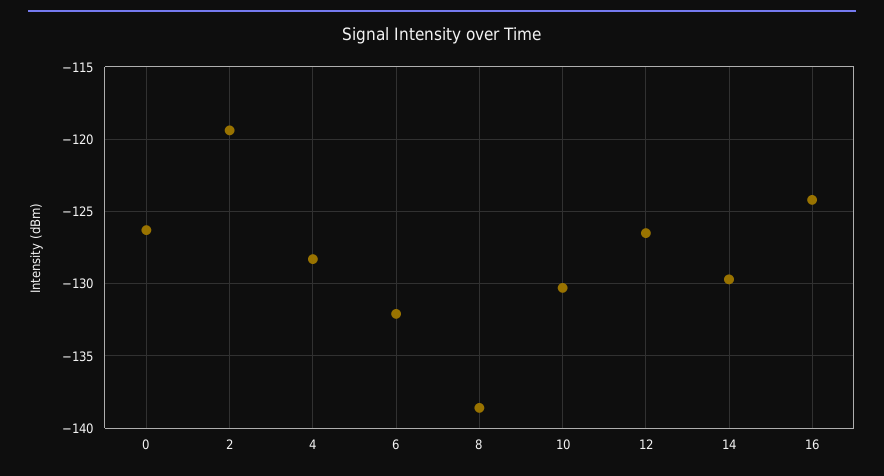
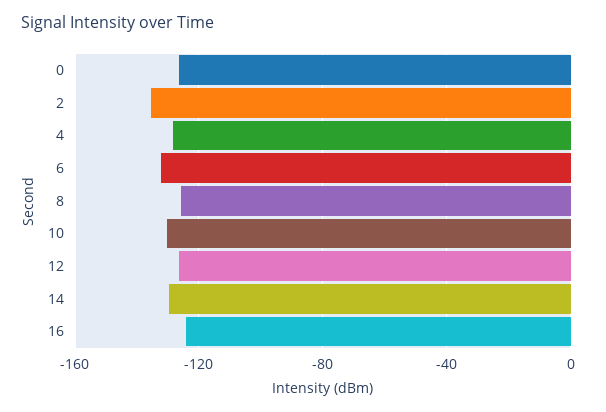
2: -119.5 -> -135
8: -138.5 -> -125

